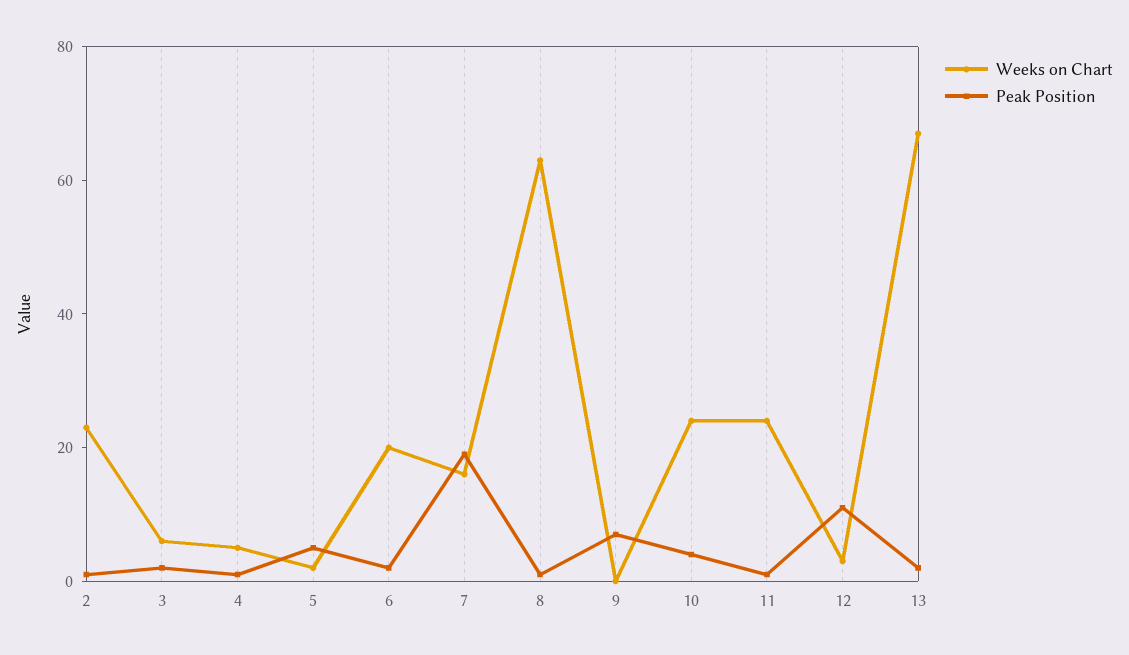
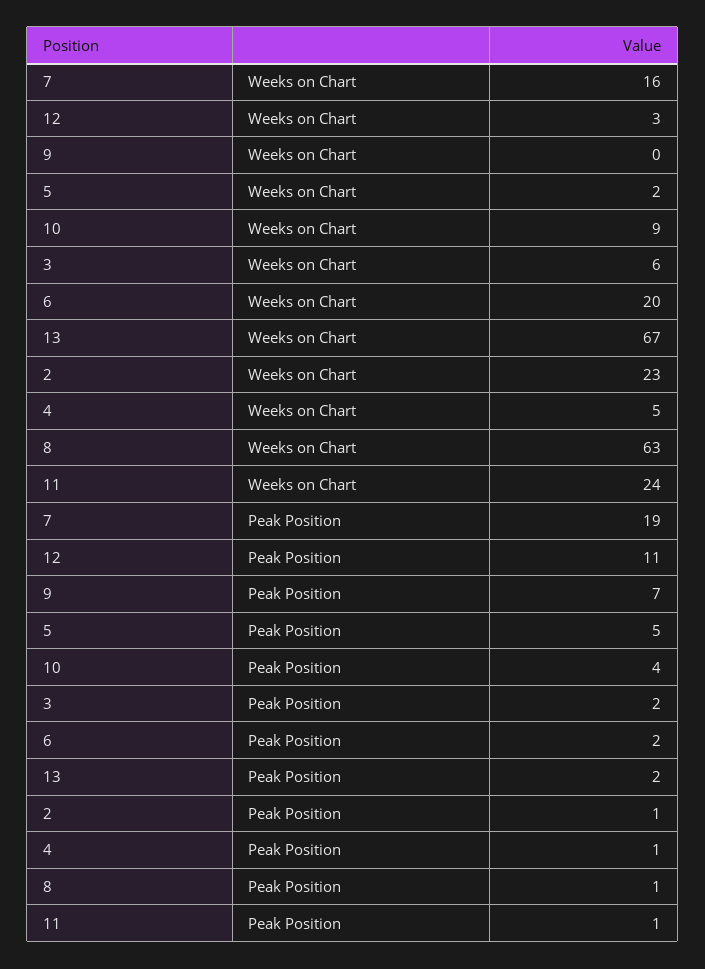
Weeks on Chart, 10: 25 -> 9

